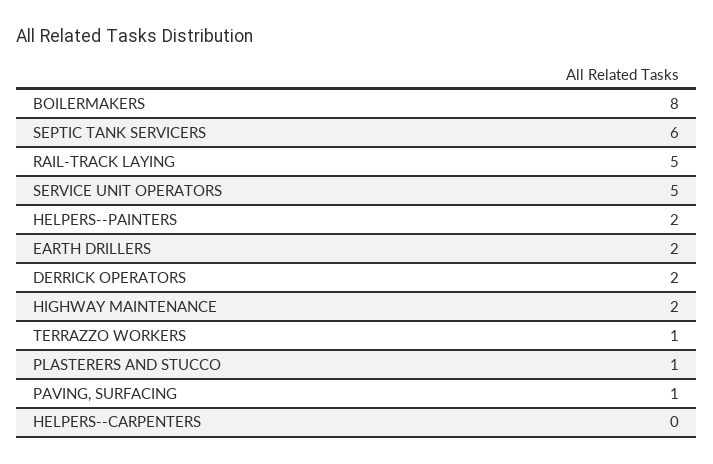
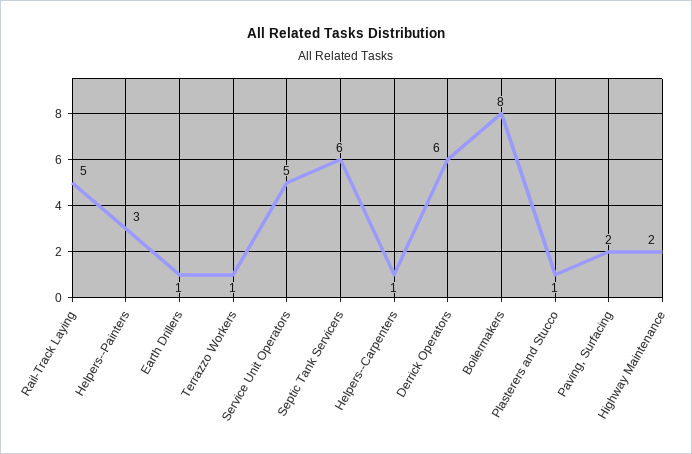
HELPERS--PAINTERS: 2 -> 3
EARTH DRILLERS: 2 -> 1
DERRICK OPERATORS: 2 -> 6
PAVING, SURFACING: 1 -> 2
HELPERS--CARPENTERS: 0 -> 1

